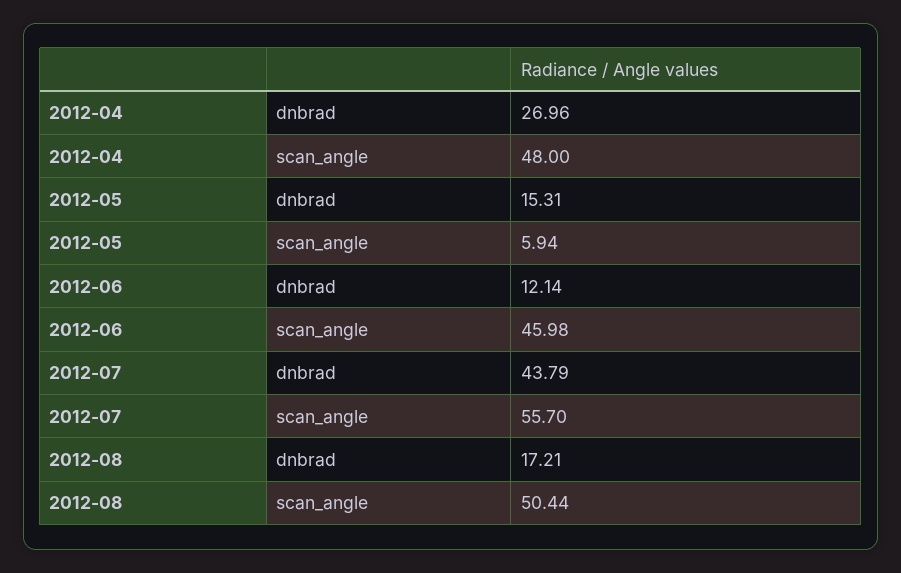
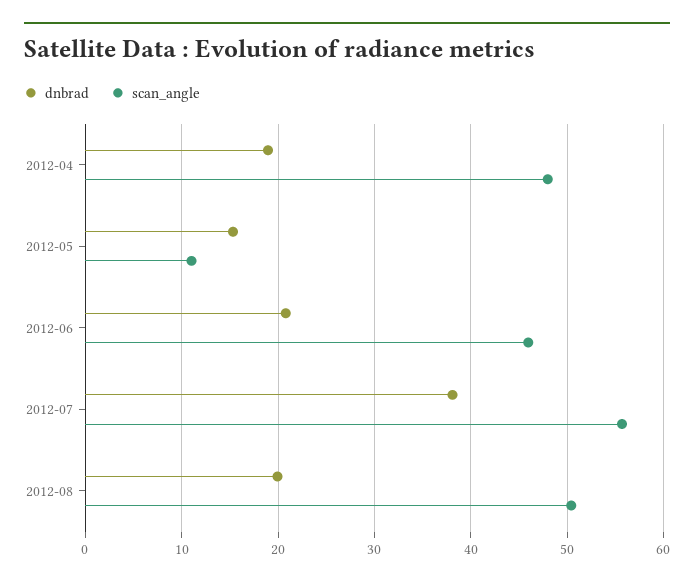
dnbrad, 2012-04: 26.96 -> 19
scan_angle, 2012-05: 5.94 -> 11
dnbrad, 2012-06: 12.14 -> 21
dnbrad, 2012-07: 43.79 -> 38
dnbrad, 2012-08: 17.21 -> 20

